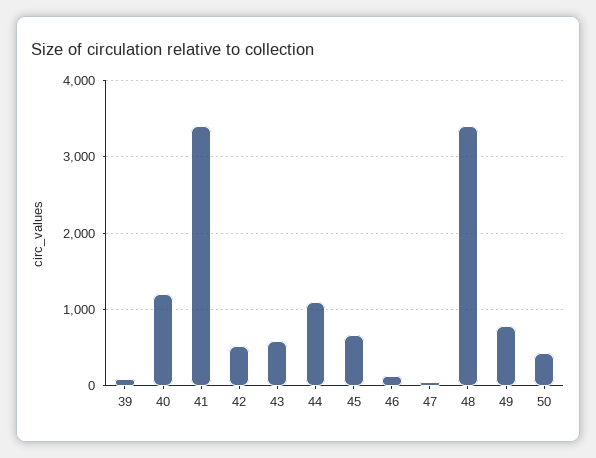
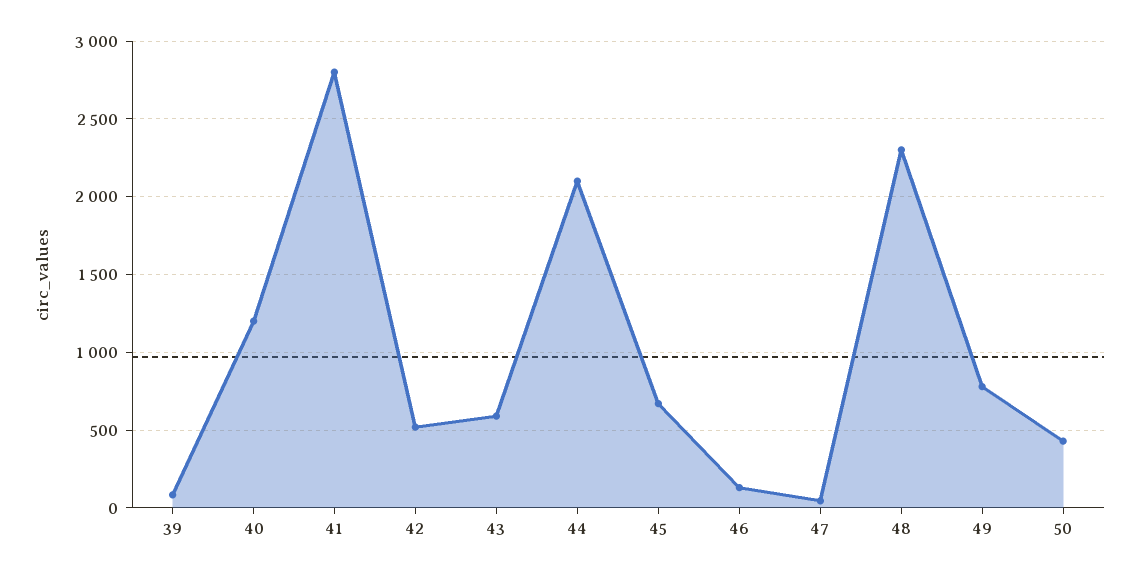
41: 3400 -> 2800
44: 1100 -> 2100
48: 3400 -> 2300

